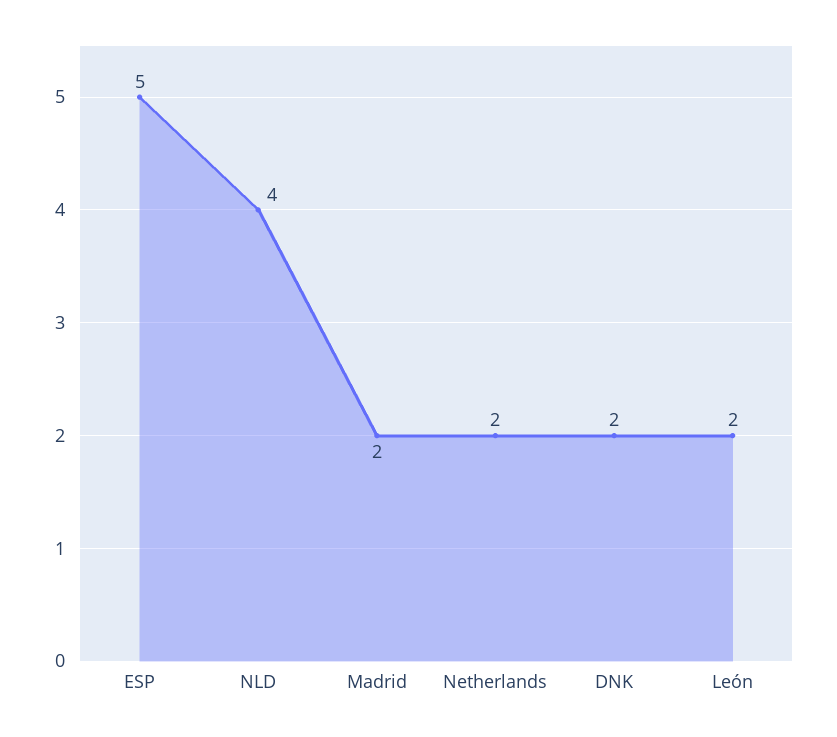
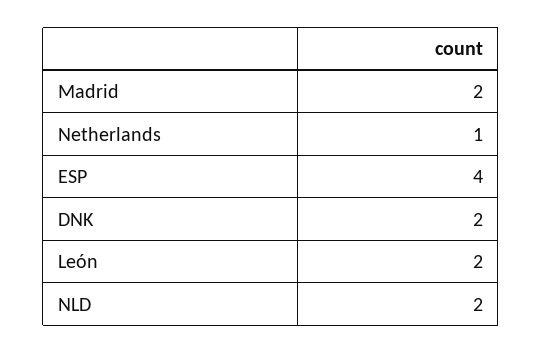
ESP: 5 -> 4
NLD: 4 -> 2
Netherlands: 2 -> 1

